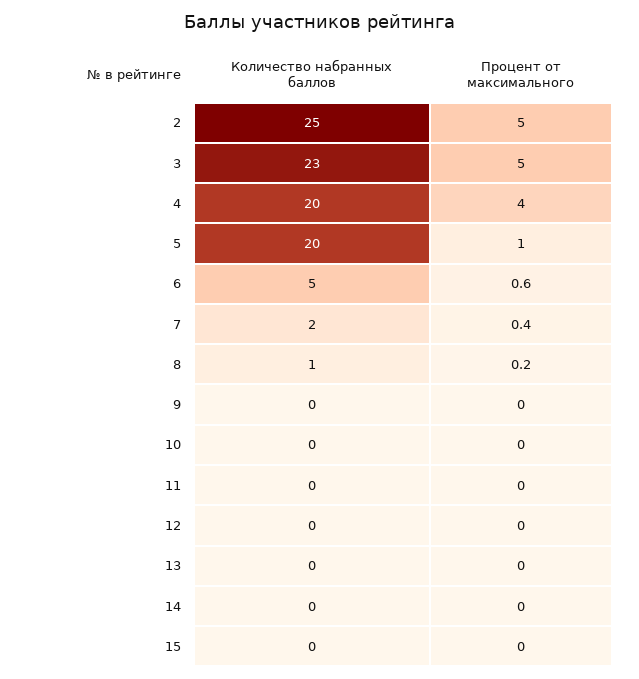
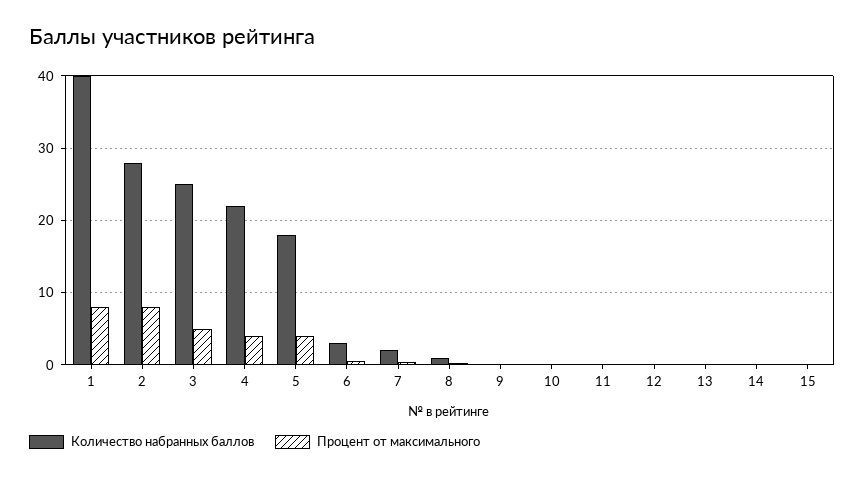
Количество набранных баллов, 2: 25 -> 28
Процент от максимального, 2: 5 -> 8
Количество набранных баллов, 3: 23 -> 25
Количество набранных баллов, 4: 20 -> 22
Количество набранных баллов, 5: 20 -> 18
Процент от максимального, 5: 1 -> 4
Количество набранных баллов, 6: 5 -> 3
Количество набранных баллов, 1: none -> 40
Процент от максимального, 1: none -> 8

